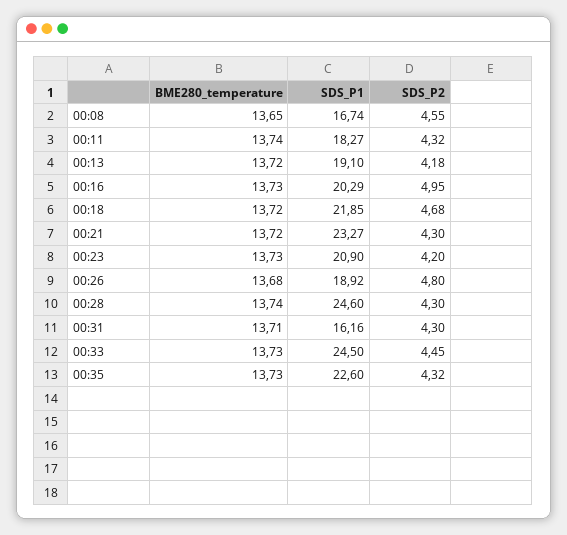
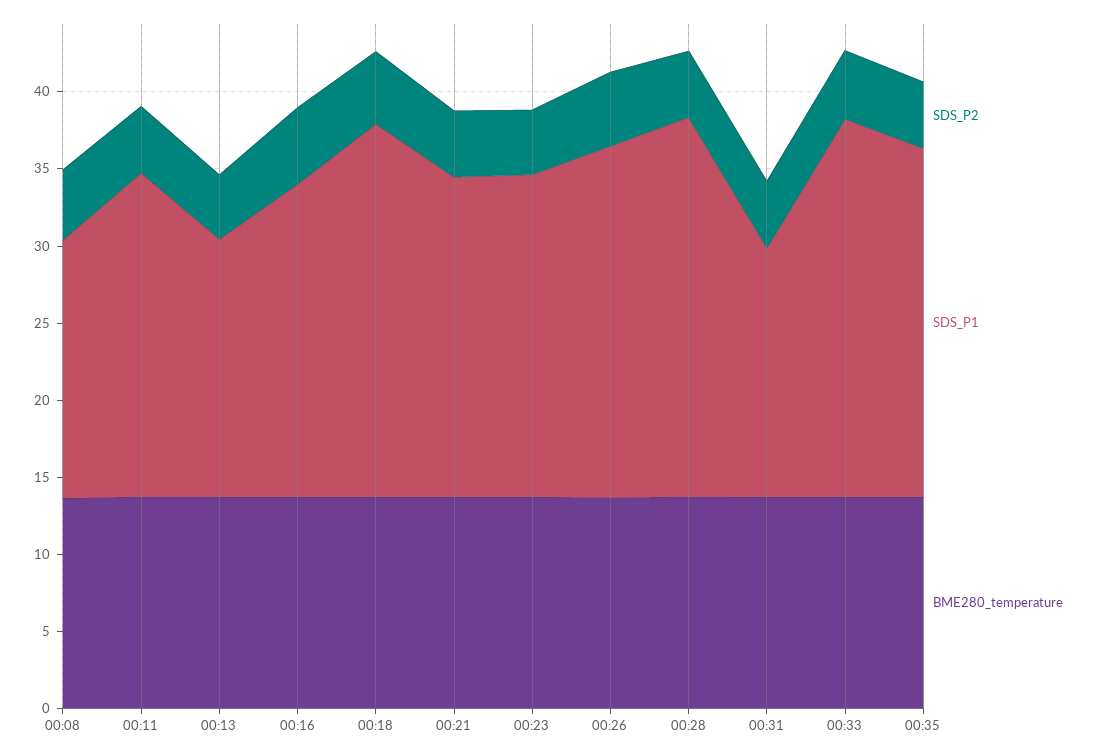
SDS_P1, 00:11: 18.27 -> 21
SDS_P1, 00:13: 19.1 -> 17
SDS_P1, 00:18: 21.85 -> 24
SDS_P1, 00:21: 23.27 -> 21
SDS_P1, 00:26: 18.92 -> 23

